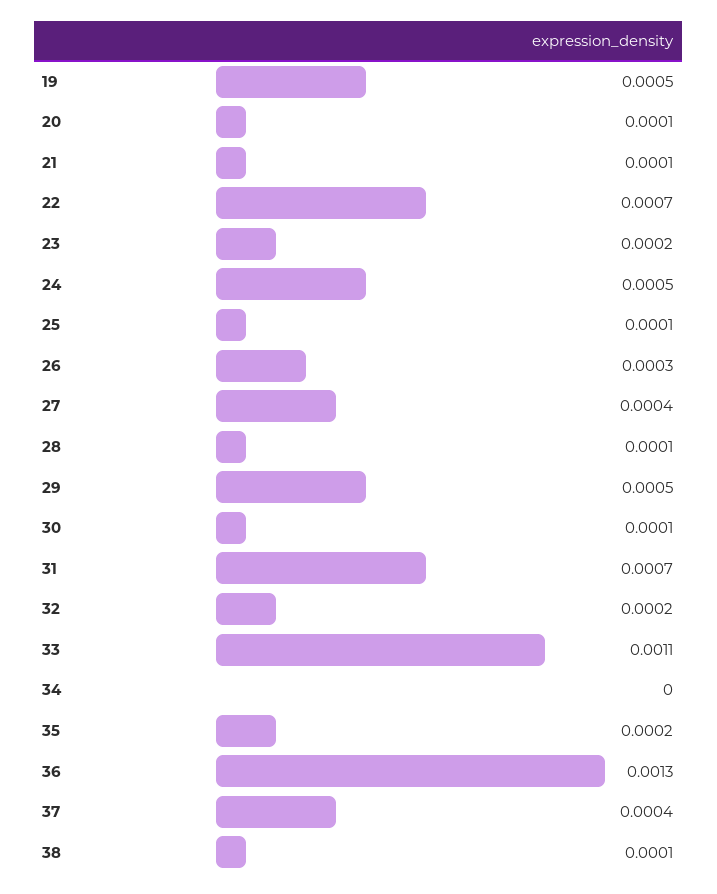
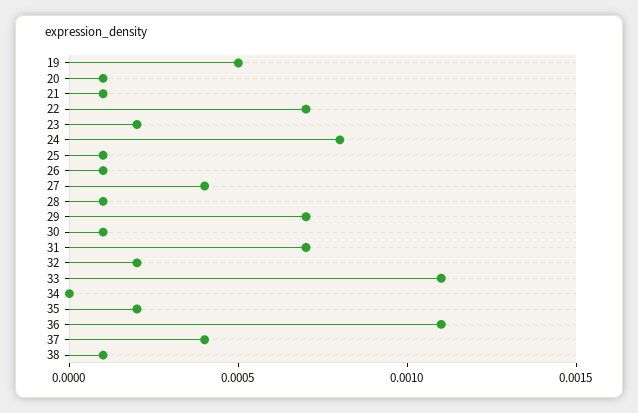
24: 0.0005 -> 0.0008
26: 0.0003 -> 0.0001
29: 0.0005 -> 0.0007
36: 0.0013 -> 0.0011

